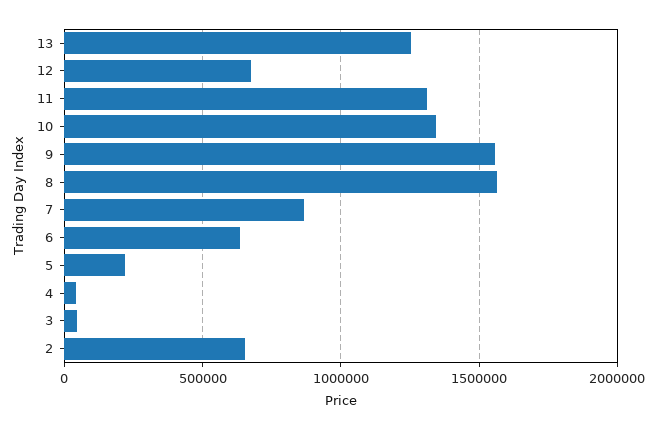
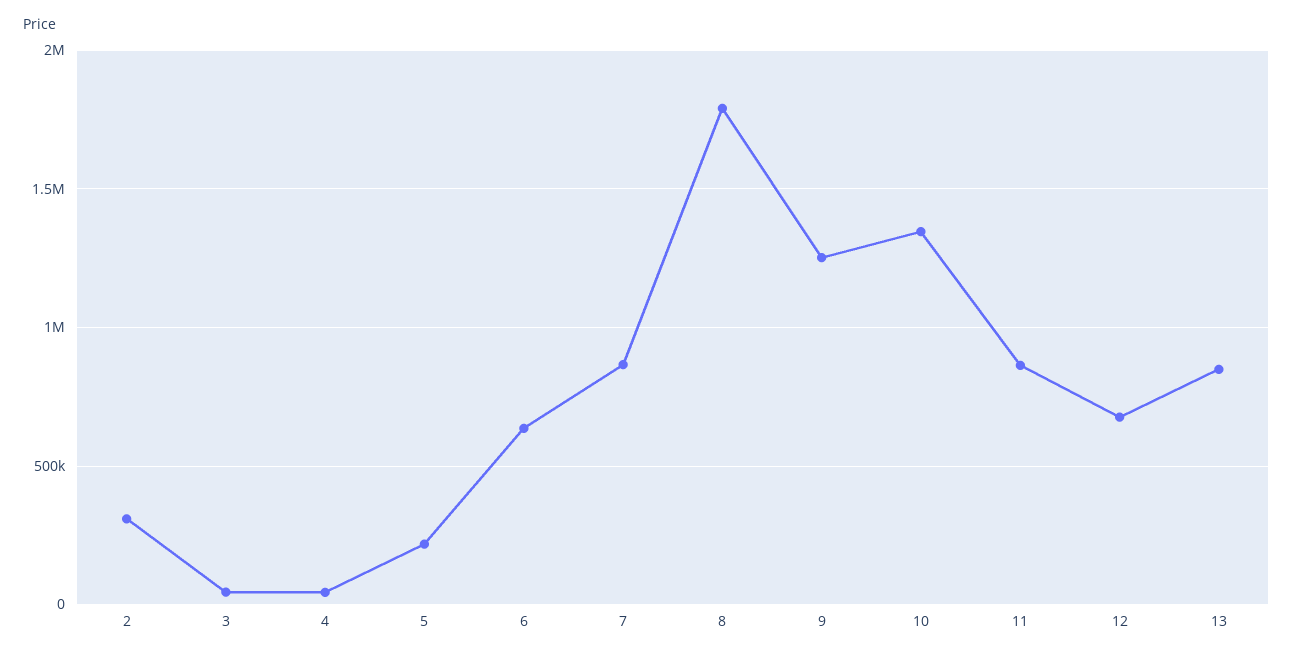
13: 1250000 -> 850000
11: 1300000 -> 850000
9: 1550000 -> 1250000
8: 1550000 -> 1800000
2: 650000 -> 300000

